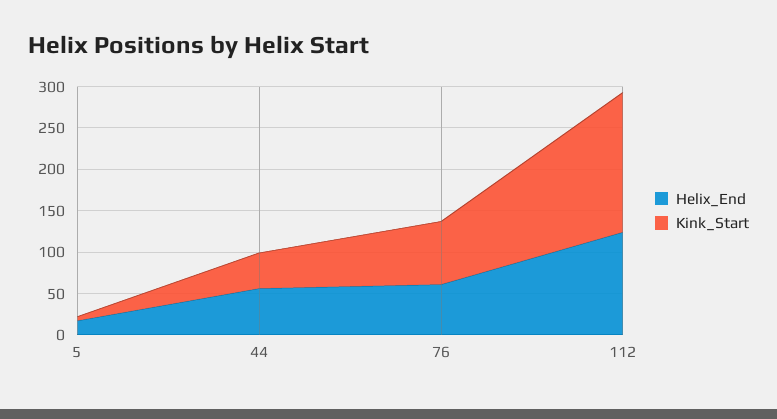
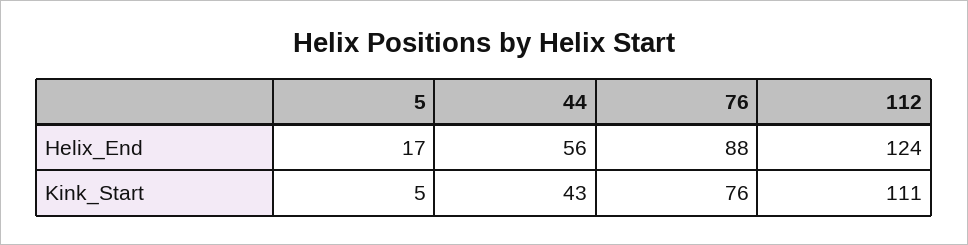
Helix_End, 76: 60 -> 88
Kink_Start, 112: 170 -> 111

